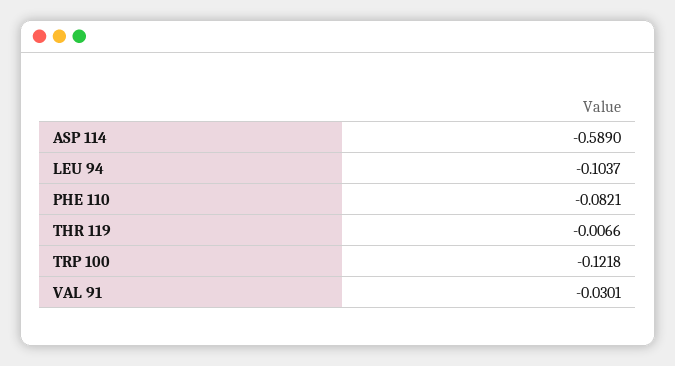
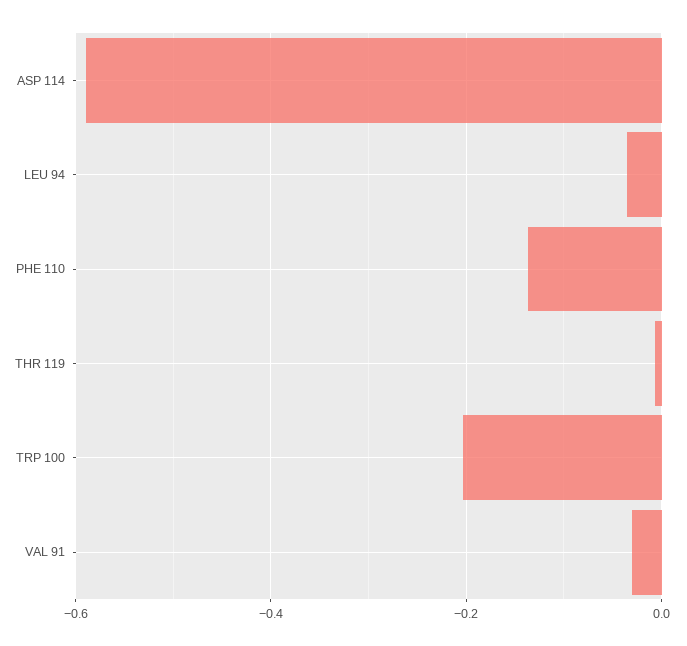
LEU 94: -0.1037 -> -0.04
PHE 110: -0.0821 -> -0.14
TRP 100: -0.1218 -> -0.2

